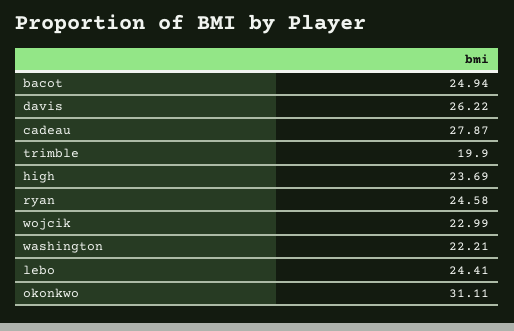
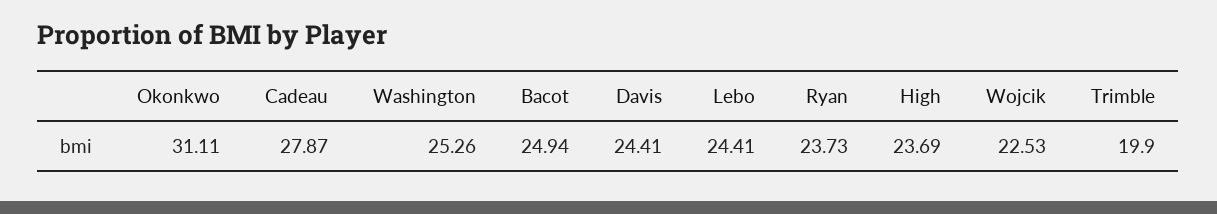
davis: 26.22 -> 24.41
ryan: 24.58 -> 23.73
wojcik: 22.99 -> 22.53
washington: 22.21 -> 25.26

